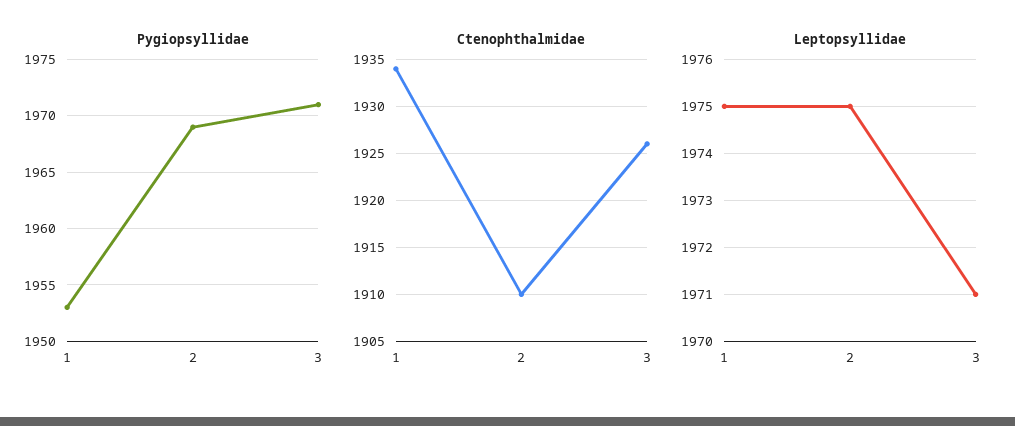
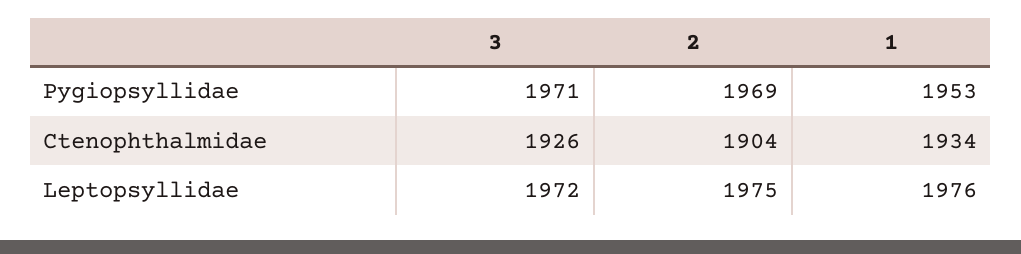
Ctenophthalmidae, 2: 1910 -> 1904
Leptopsyllidae, 1: 1975 -> 1976
Leptopsyllidae, 3: 1971 -> 1972

